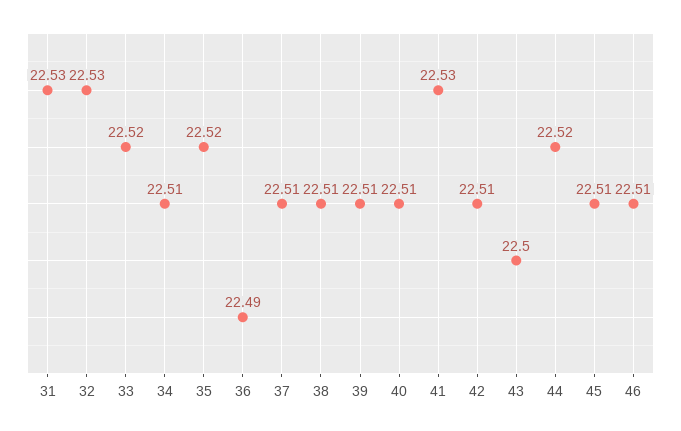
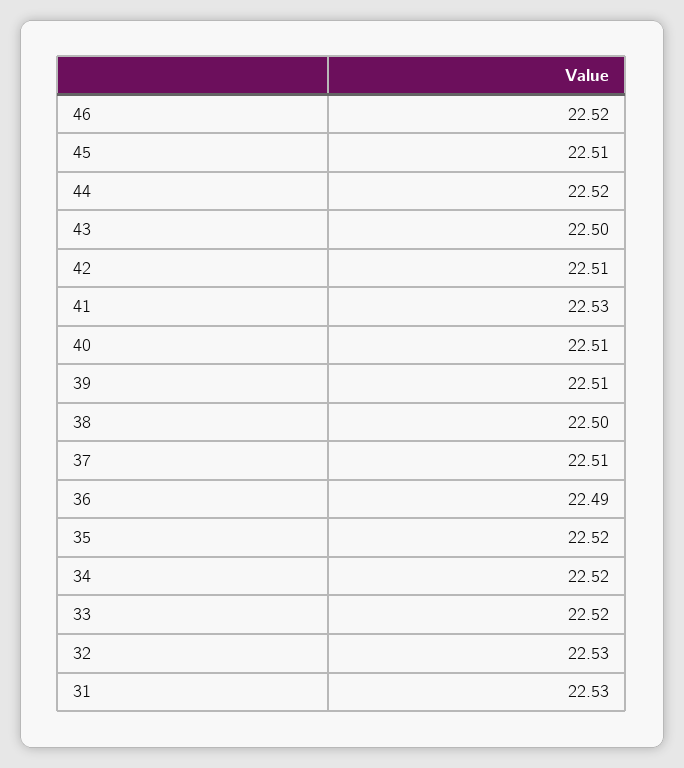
34: 22.51 -> 22.52
38: 22.51 -> 22.5
46: 22.51 -> 22.52

